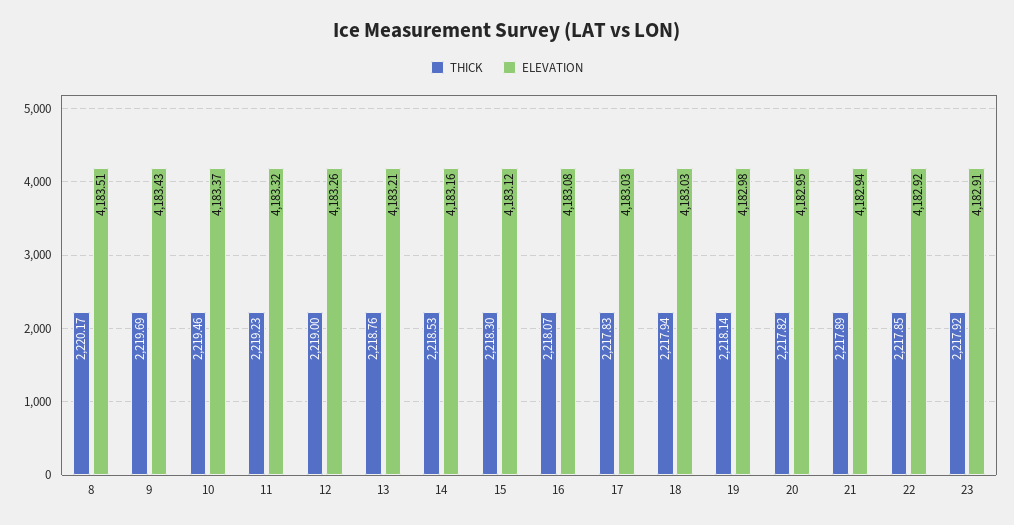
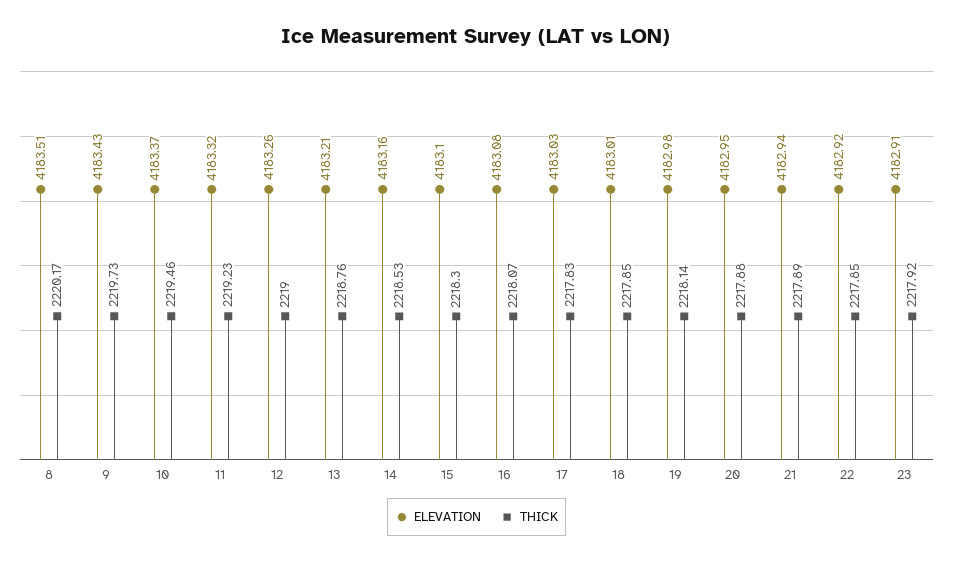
THICK, 9: 2219.69 -> 2219.73
ELEVATION, 15: 4183.12 -> 4183.1
THICK, 18: 2217.94 -> 2217.85
ELEVATION, 18: 4183.03 -> 4183.01
THICK, 20: 2217.82 -> 2217.88

